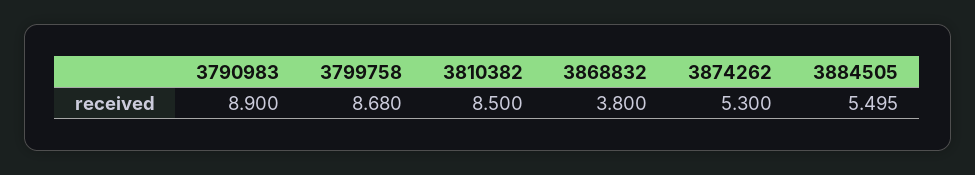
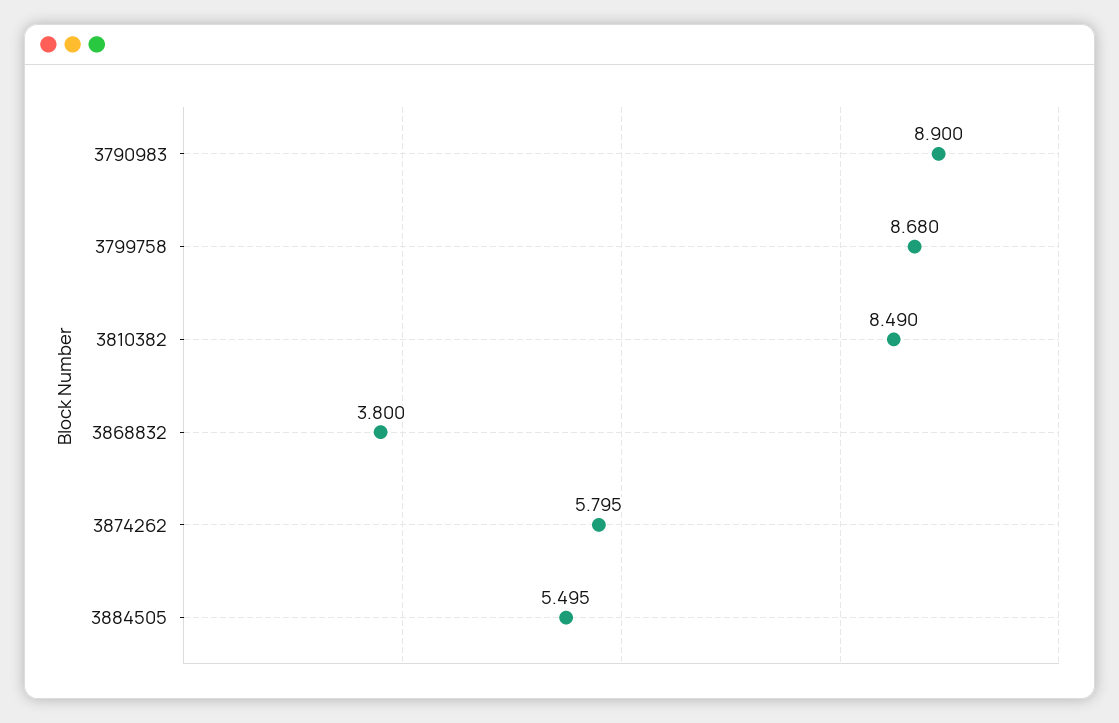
3810382: 8.5 -> 8.49
3874262: 5.3 -> 5.795

